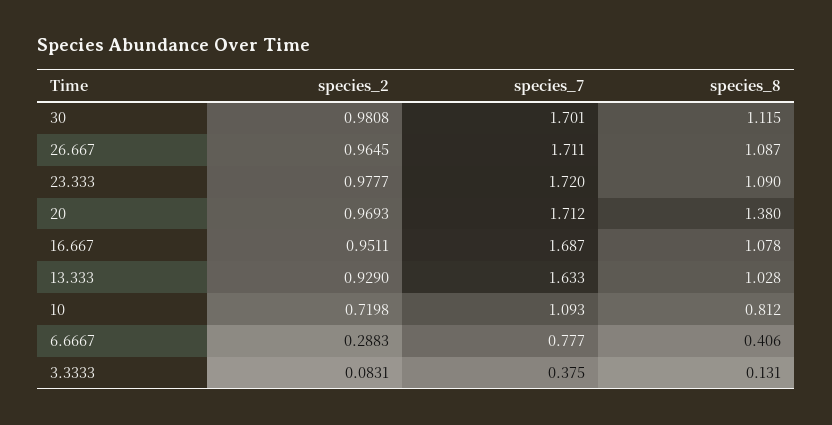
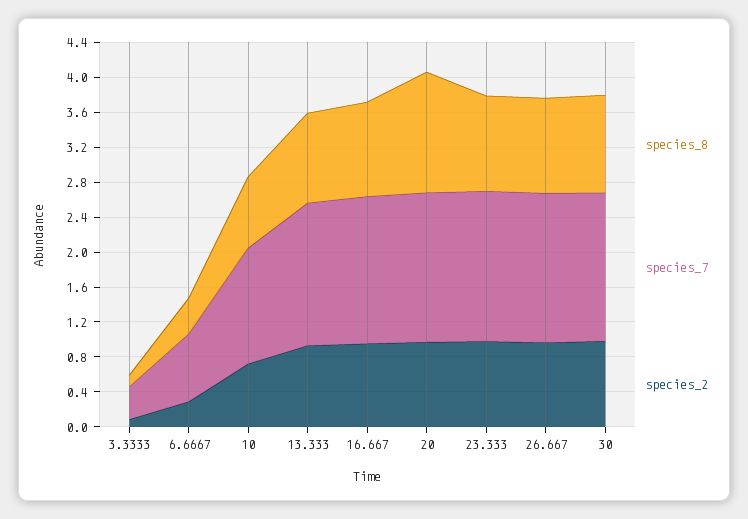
species_7, 10: 1.093 -> 1.3

